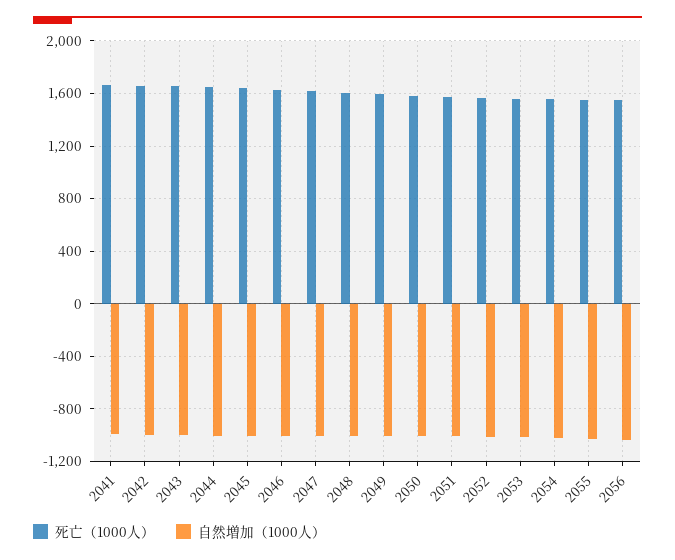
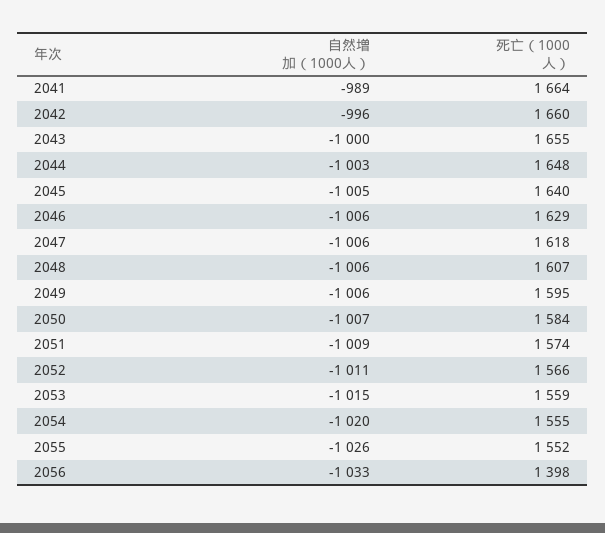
死亡（1000人）, 2056: 1550 -> 1398

